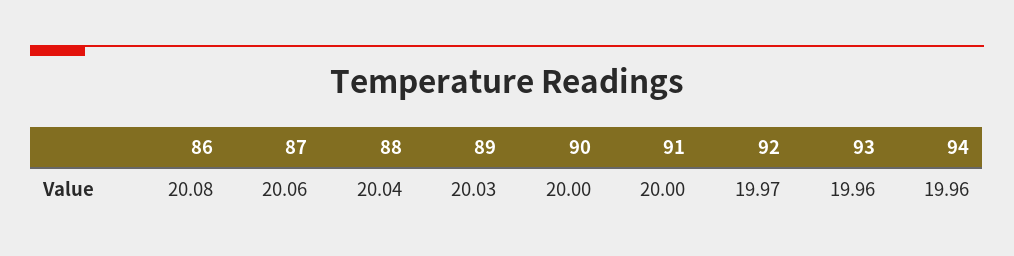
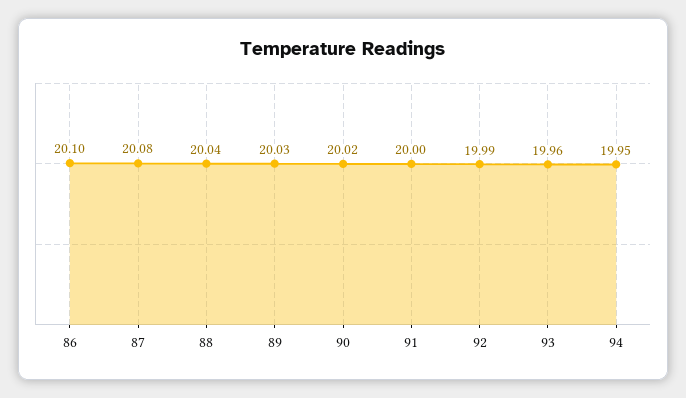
86: 20.08 -> 20.1
87: 20.06 -> 20.08
90: 20 -> 20.02
92: 19.97 -> 19.99
94: 19.96 -> 19.95

